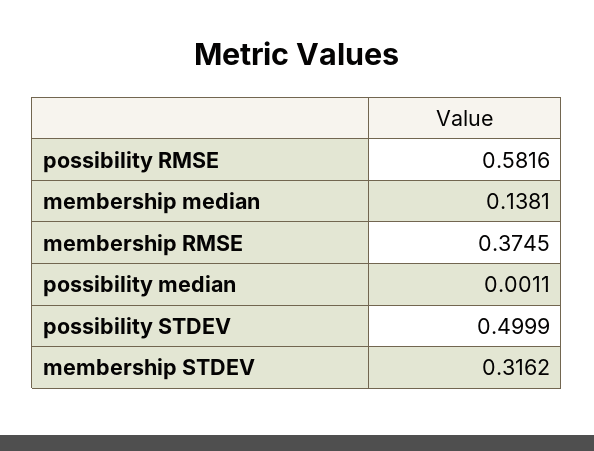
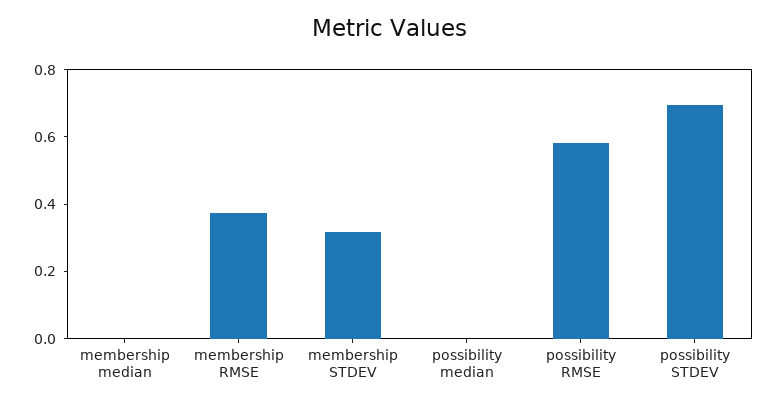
membership median: 0.1381 -> 0
possibility STDEV: 0.4999 -> 0.7

